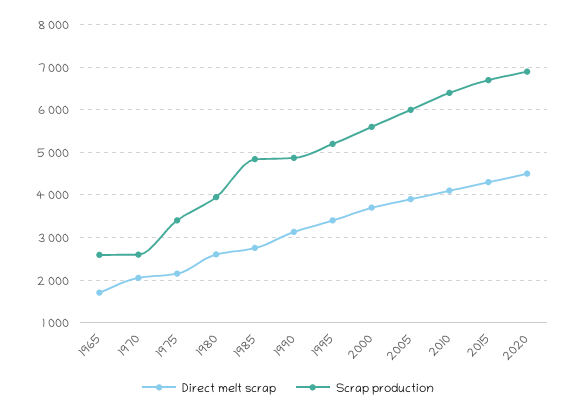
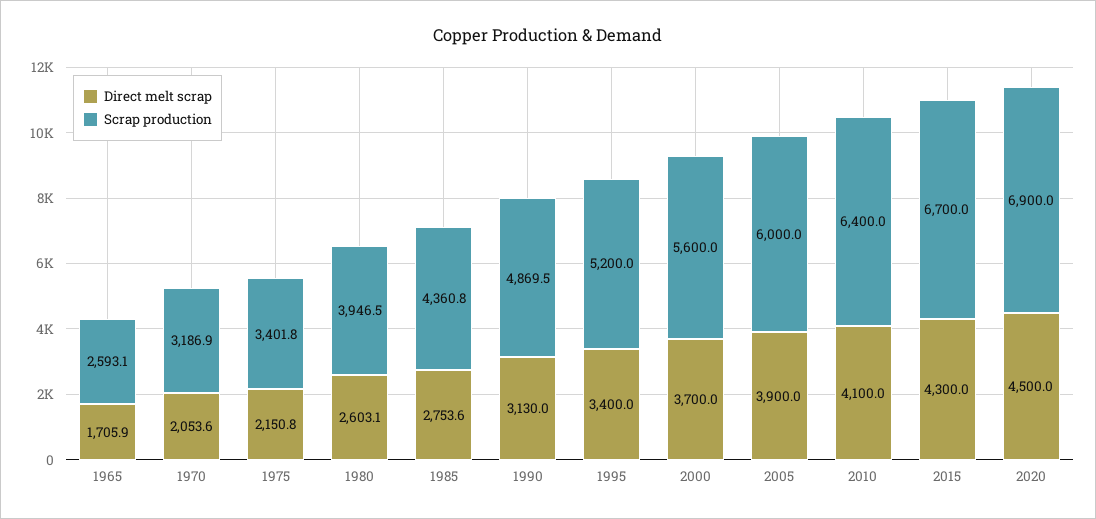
Scrap production, 1970: 2600 -> 3186.9
Scrap production, 1985: 4800 -> 4360.8

